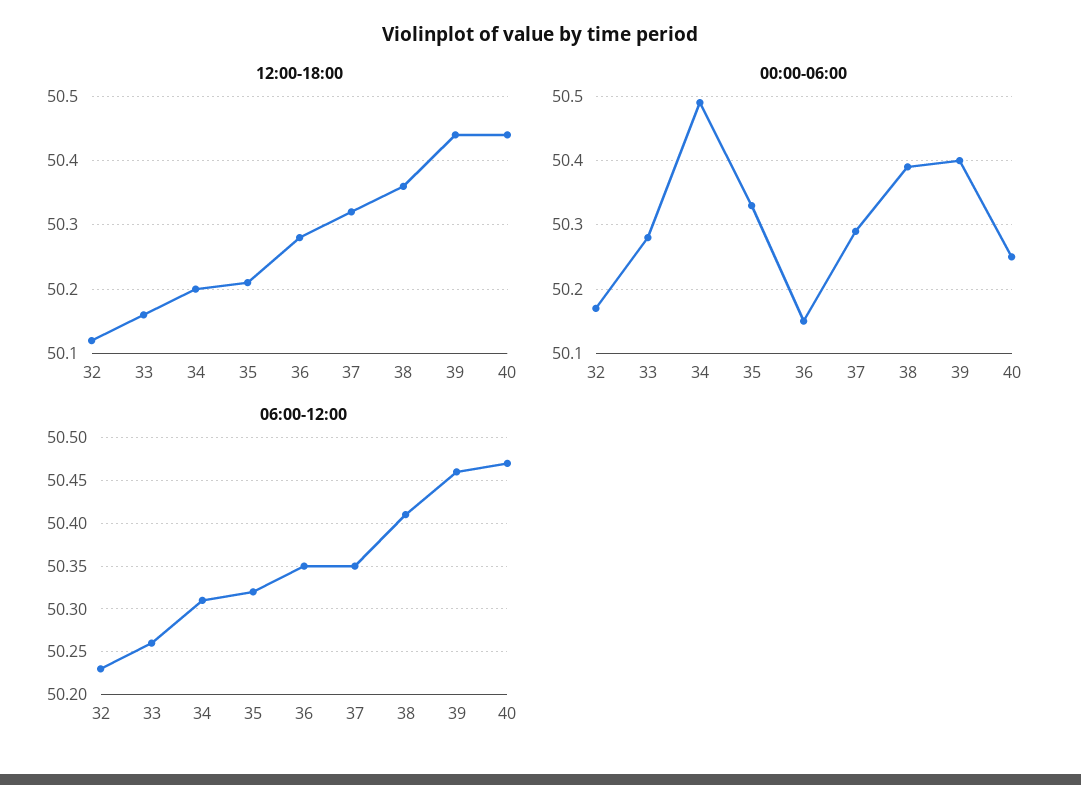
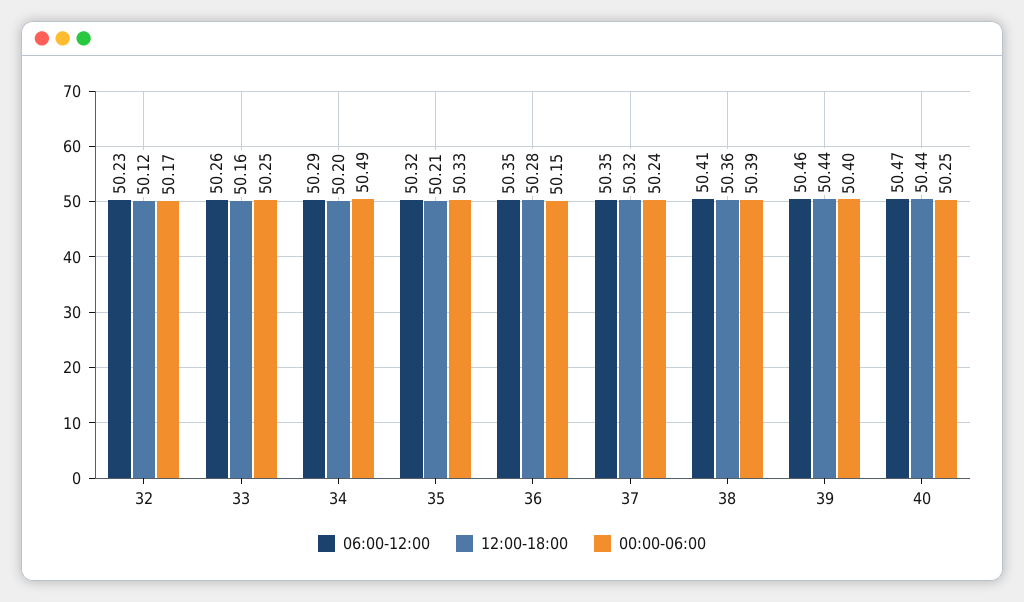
00:00-06:00, 33: 50.28 -> 50.25
00:00-06:00, 37: 50.29 -> 50.24
06:00-12:00, 34: 50.31 -> 50.29

